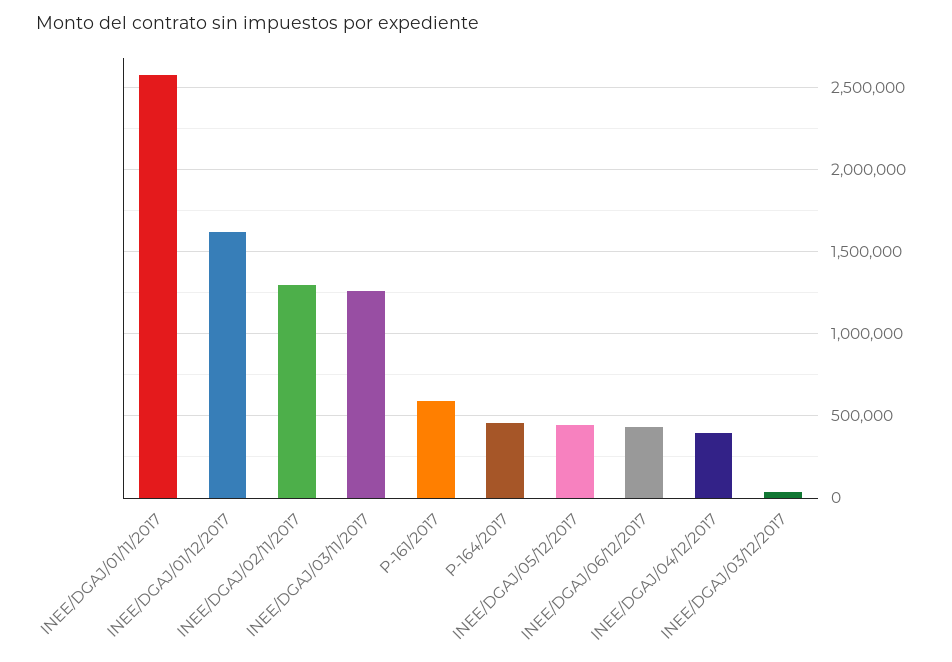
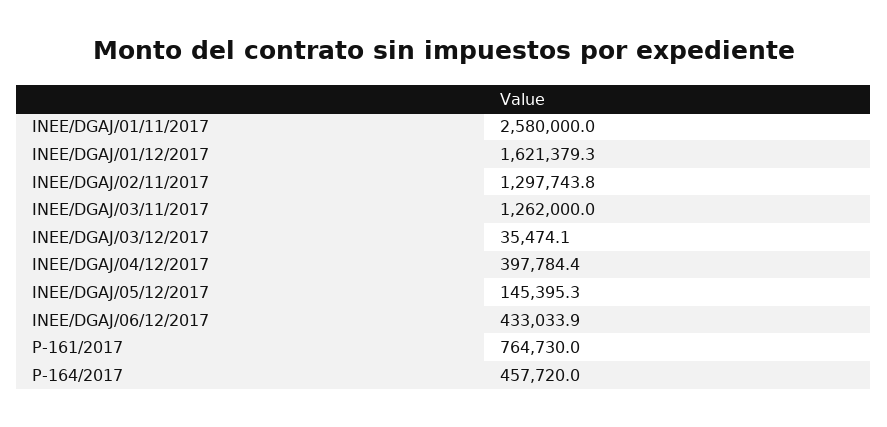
P-161/2017: 600000 -> 764730
INEE/DGAJ/05/12/2017: 450000 -> 145395.3

